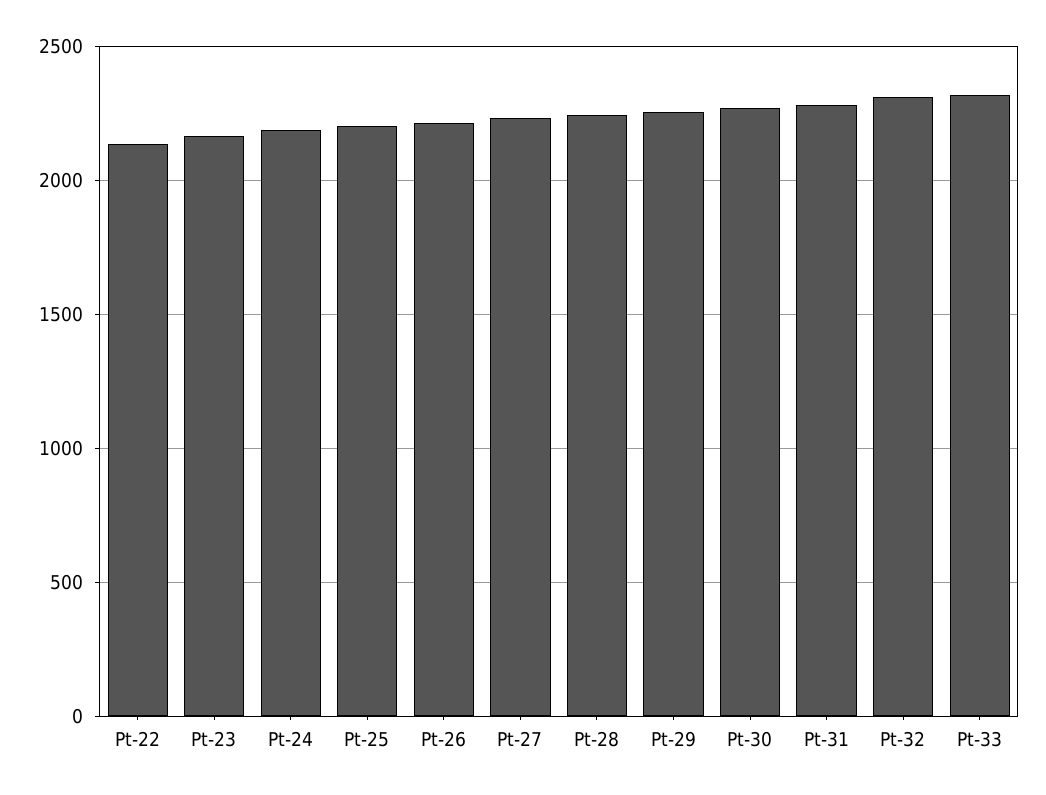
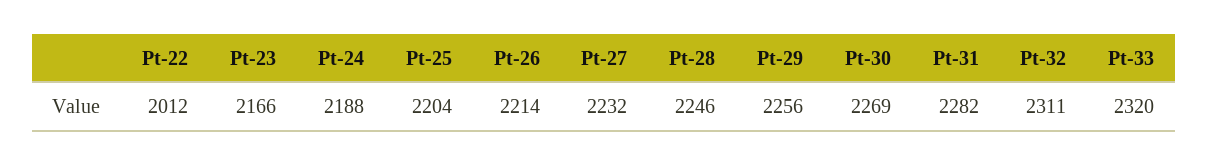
Pt-22: 2150 -> 2012

